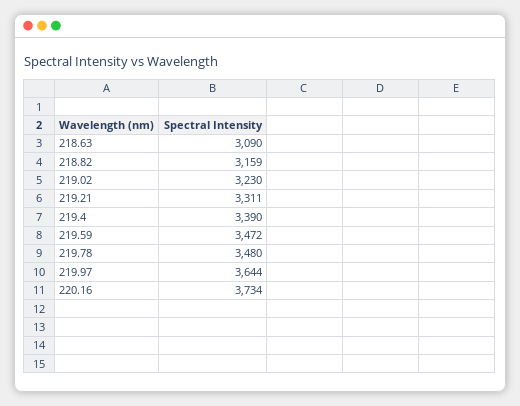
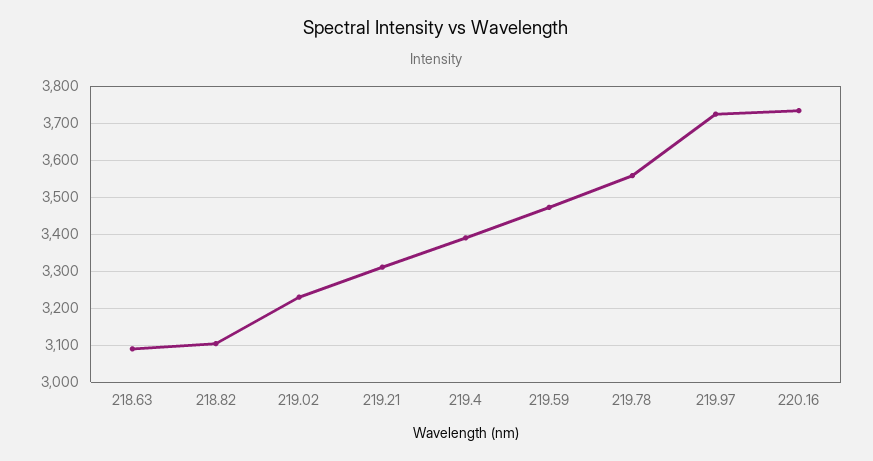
218.82: 3159 -> 3100
219.78: 3480 -> 3560
219.97: 3644 -> 3720

